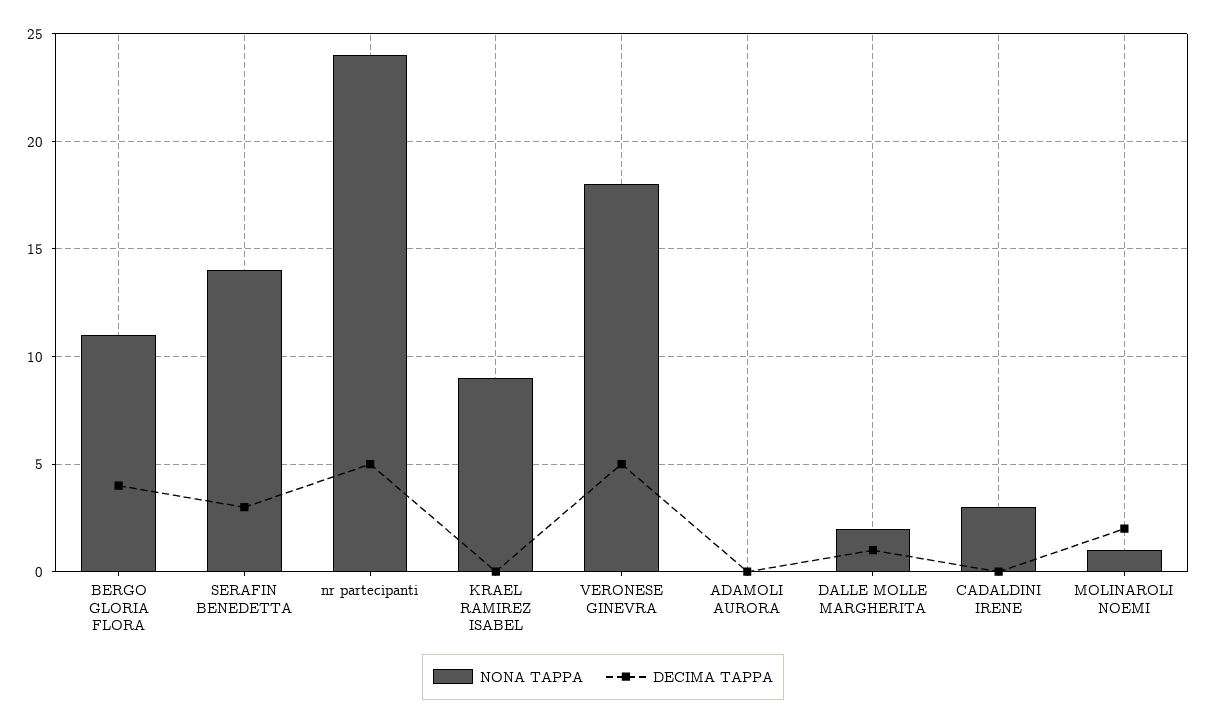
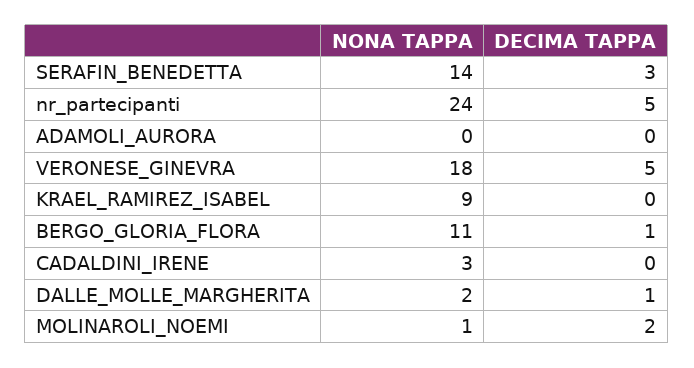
DECIMA TAPPA, BERGO GLORIA FLORA: 4 -> 1

